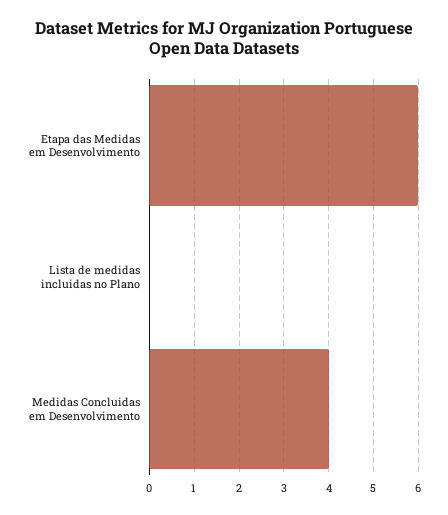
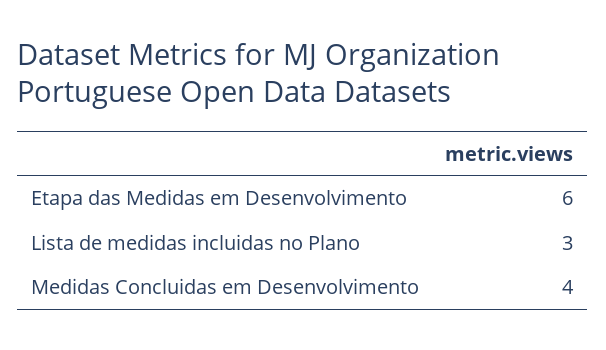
Lista de medidas incluidas no Plano: 0 -> 3

